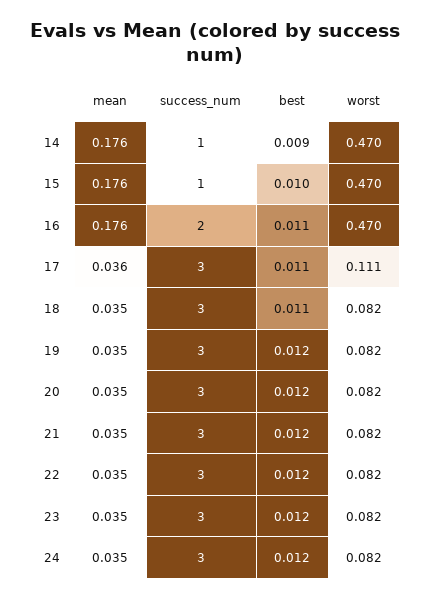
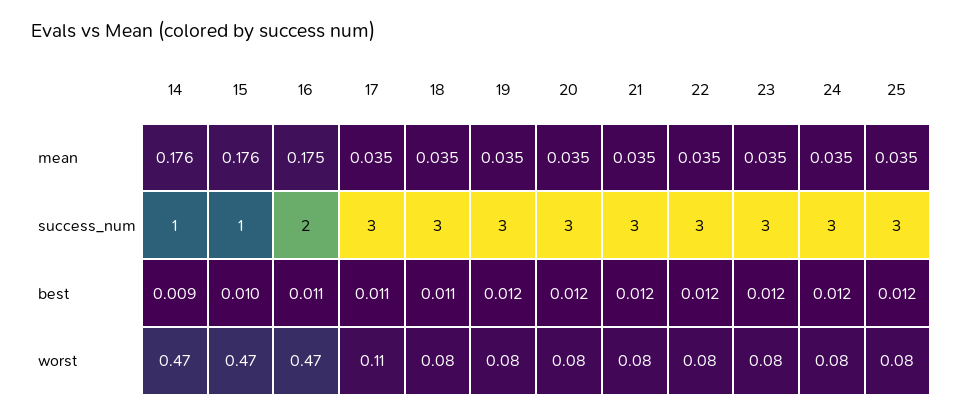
mean, 16: 0.176 -> 0.175
mean, 17: 0.036 -> 0.035
mean, 25: none -> 0.035
success_num, 25: none -> 3
best, 25: none -> 0.012
worst, 25: none -> 0.08

